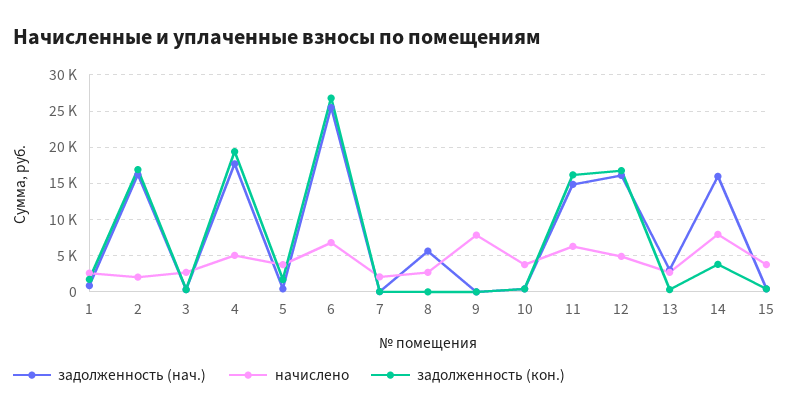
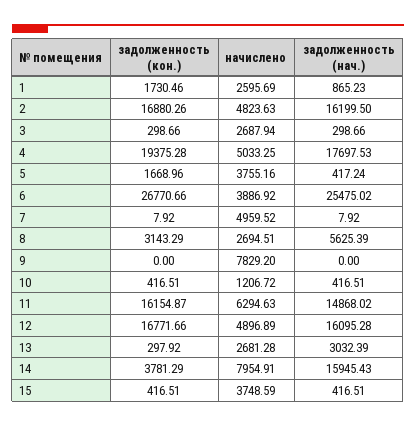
начислено, 2: 2000 -> 4823.63
начислено, 6: 7000 -> 3886.92
начислено, 7: 2000 -> 4959.52
задолженность (кон.), 8: 0 -> 3143.29
начислено, 10: 4000 -> 1206.72

